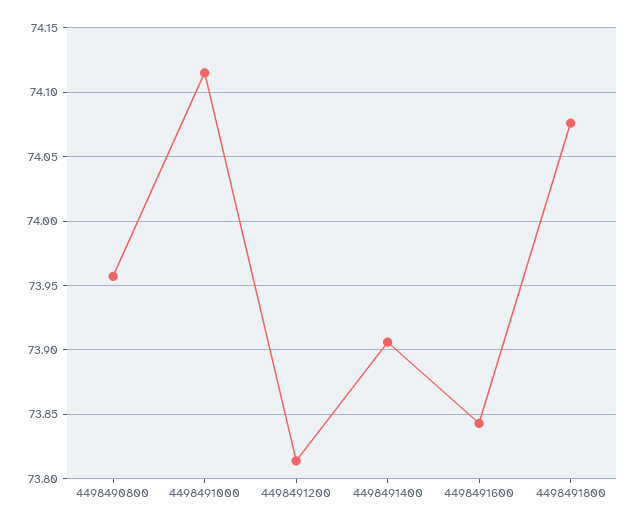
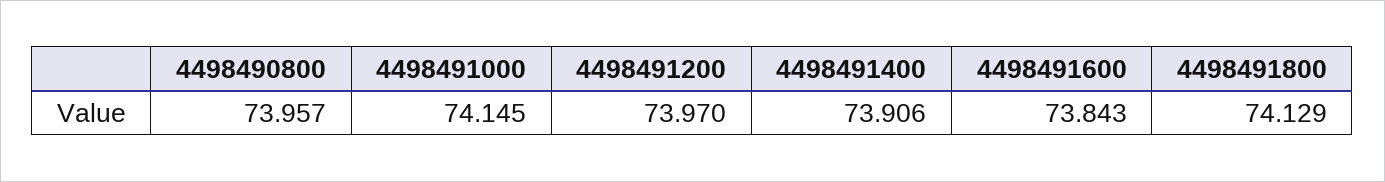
4498491000: 74.115 -> 74.145
4498491200: 73.815 -> 73.97
4498491800: 74.075 -> 74.129

